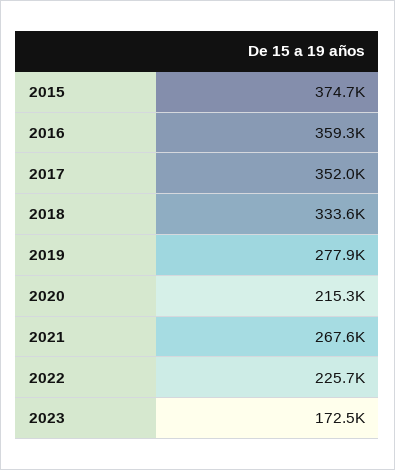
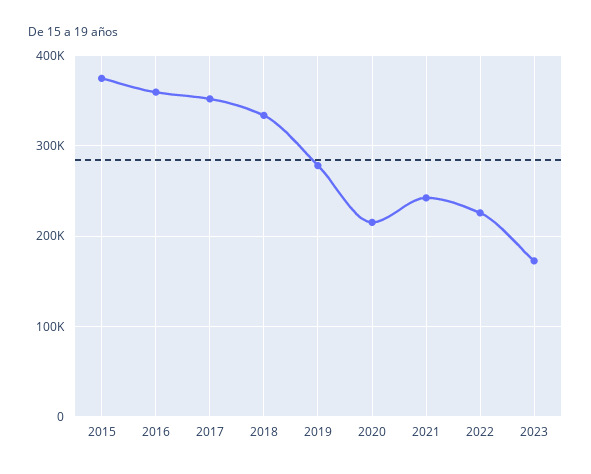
2021: 267600 -> 240000

